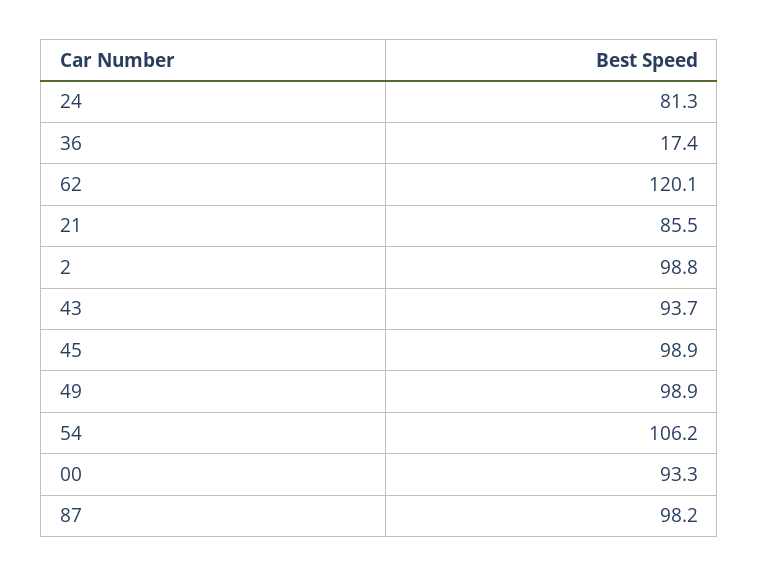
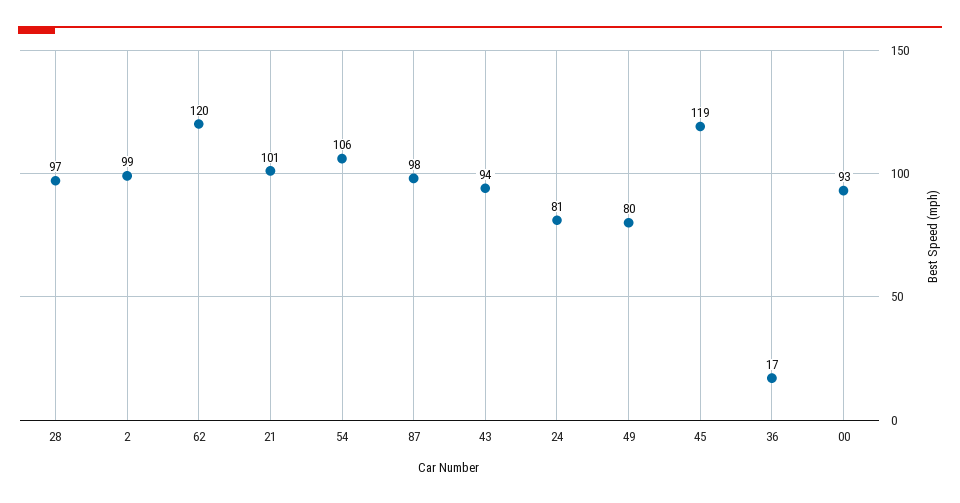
21: 85.5 -> 101
45: 98.9 -> 119
49: 98.9 -> 80
28: none -> 97

